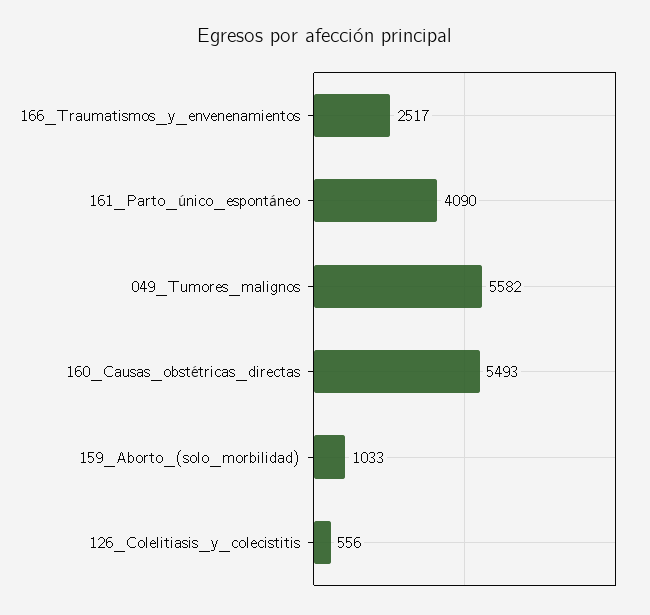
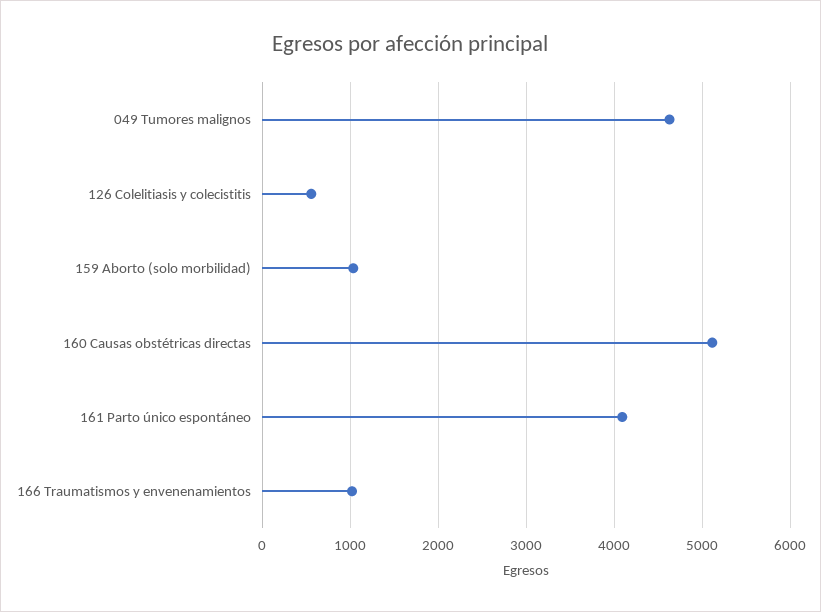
166_Traumatismos_y_envenenamientos: 2517 -> 1000
049_Tumores_malignos: 5582 -> 4600
160_Causas_obstétricas_directas: 5493 -> 5100

